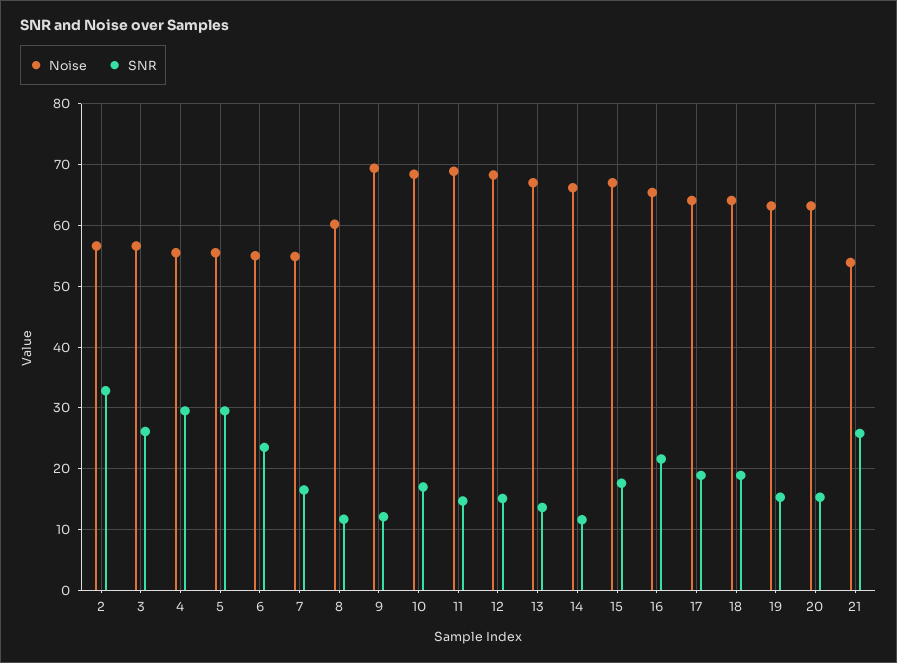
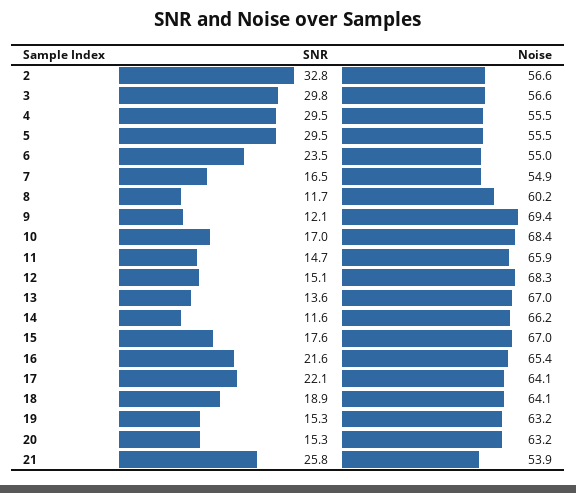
SNR, 3: 26 -> 29.8
Noise, 11: 69 -> 65.9
SNR, 17: 19 -> 22.1

